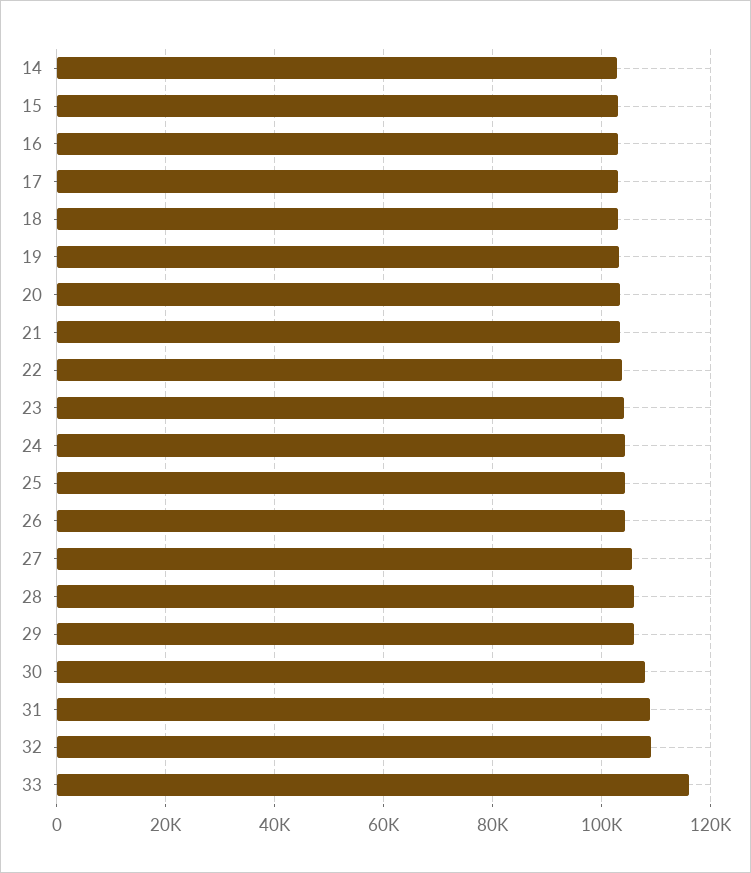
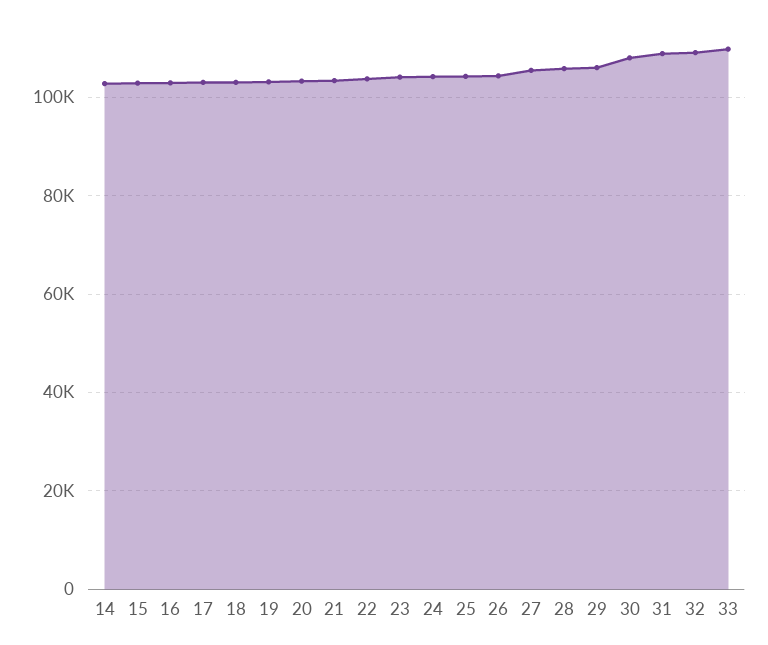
33: 116000 -> 110000

